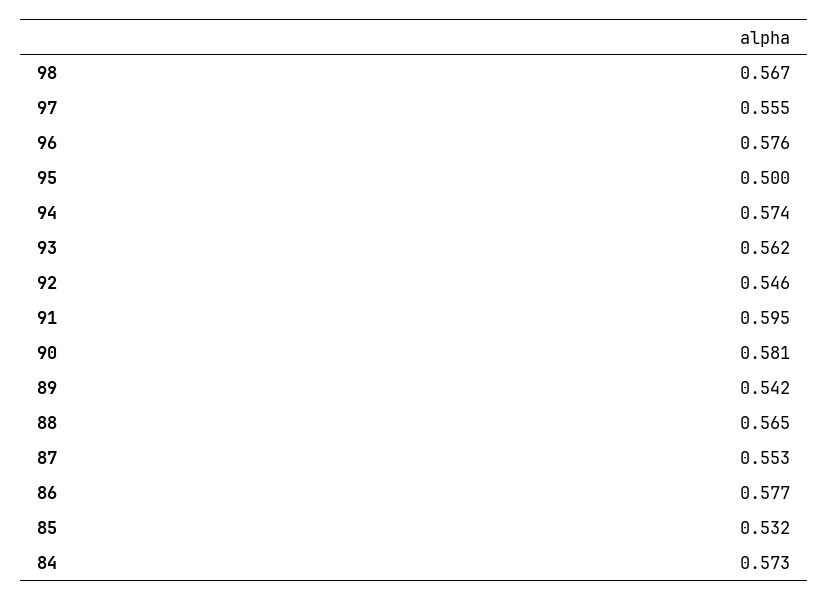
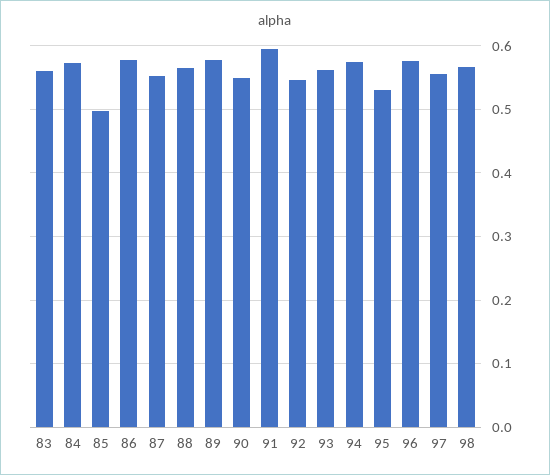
95: 0.5 -> 0.53
90: 0.581 -> 0.55
89: 0.542 -> 0.58
85: 0.532 -> 0.5
83: none -> 0.56

